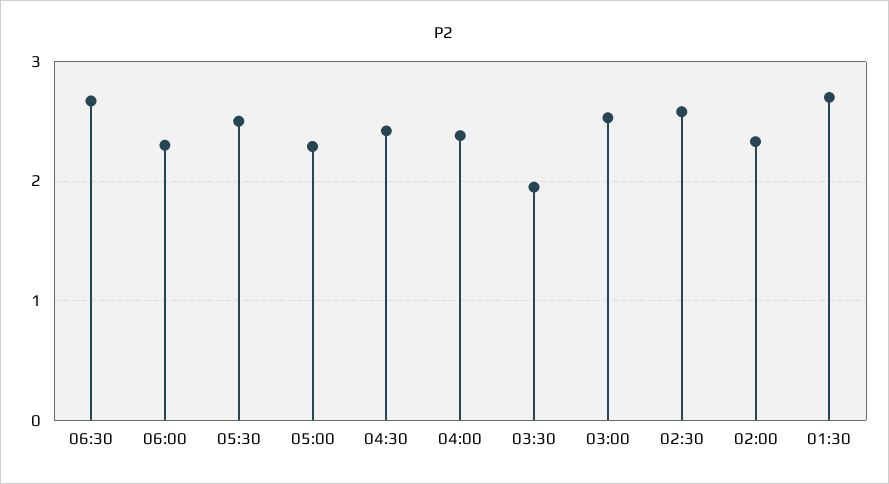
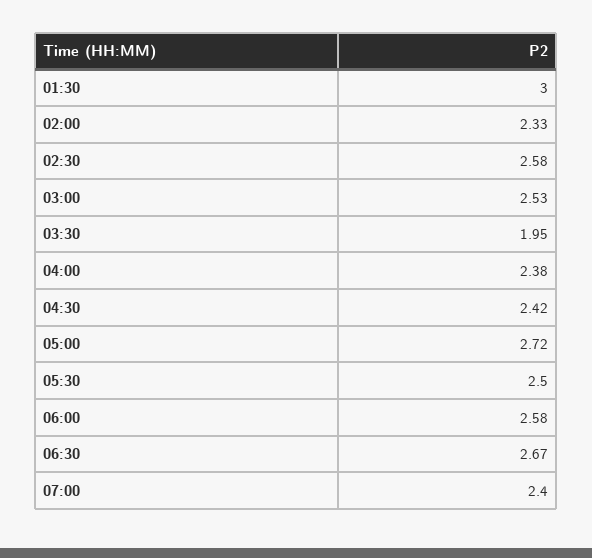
06:00: 2.3 -> 2.58
05:00: 2.3 -> 2.72
01:30: 2.7 -> 3
07:00: none -> 2.4

